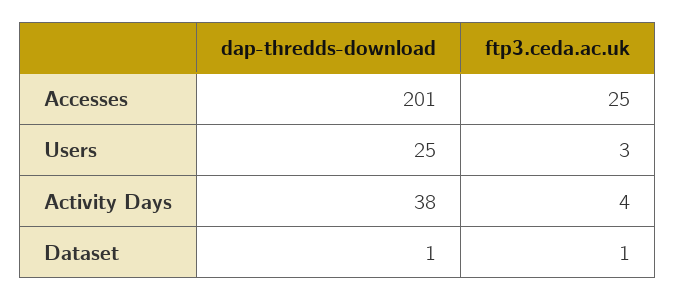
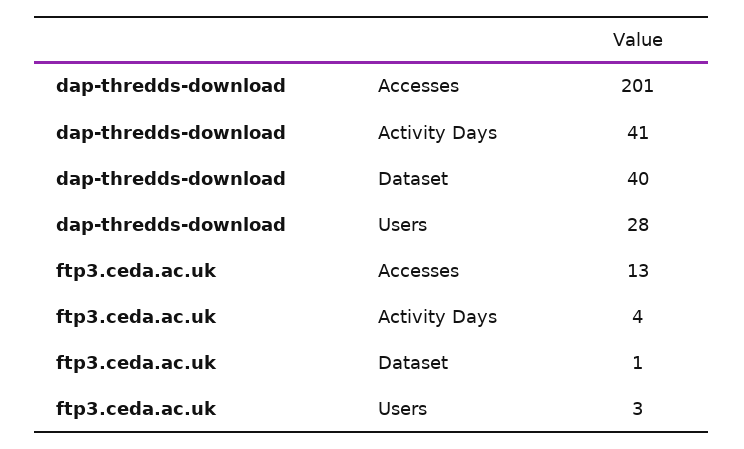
ftp3.ceda.ac.uk, Accesses: 25 -> 13
dap-thredds-download, Users: 25 -> 28
dap-thredds-download, Activity Days: 38 -> 41
dap-thredds-download, Dataset: 1 -> 40

